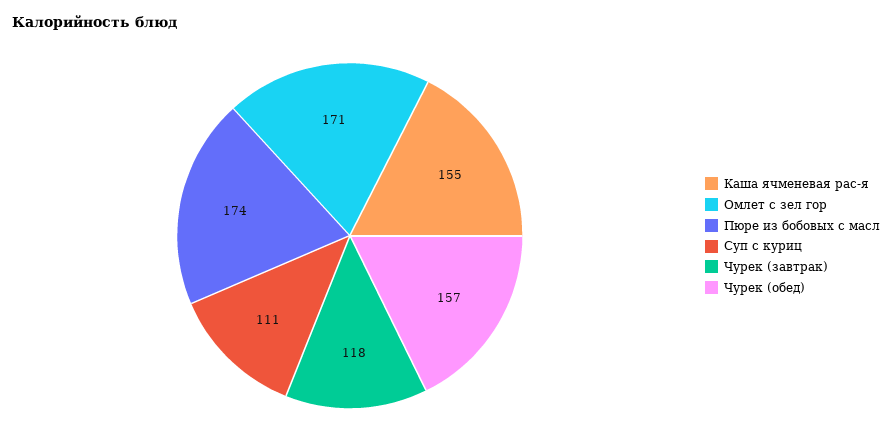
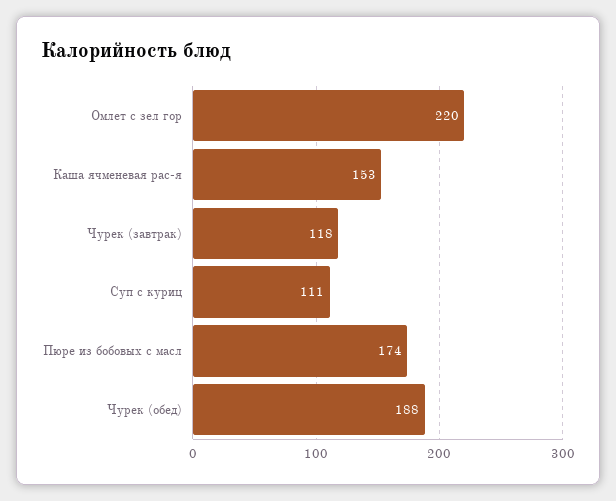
Каша ячменевая рас-я: 155 -> 153
Омлет с зел гор: 171 -> 220
Чурек (обед): 157 -> 188

